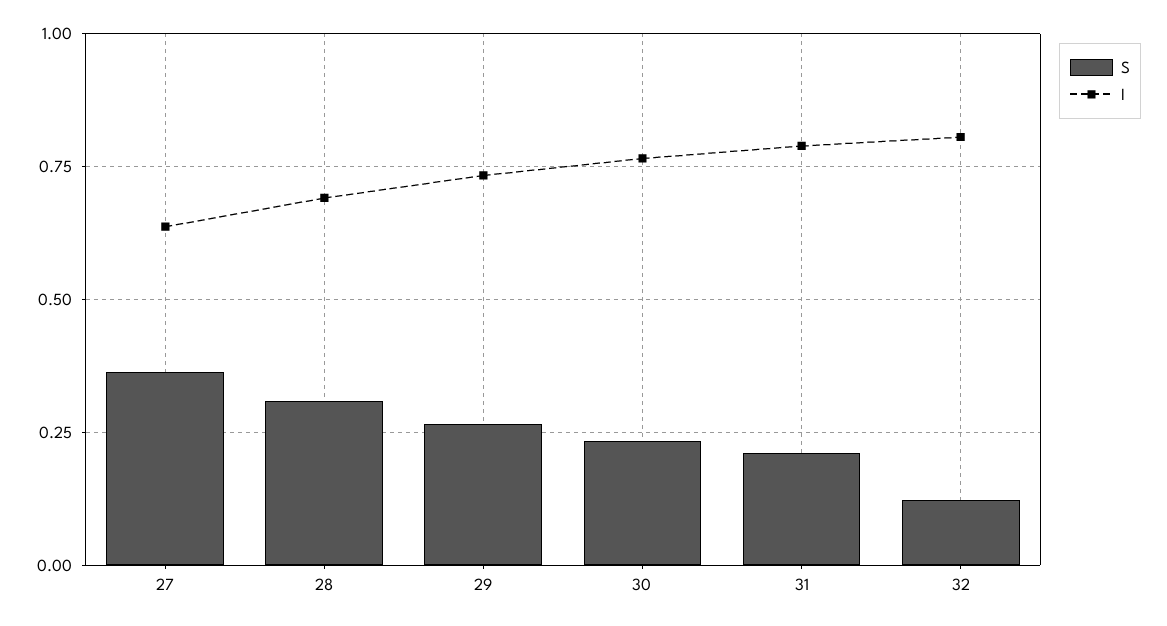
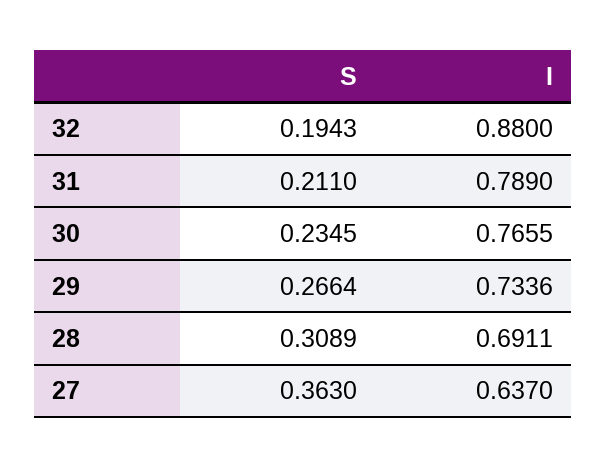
S, 32: 0.125 -> 0.1943
I, 32: 0.8 -> 0.88

